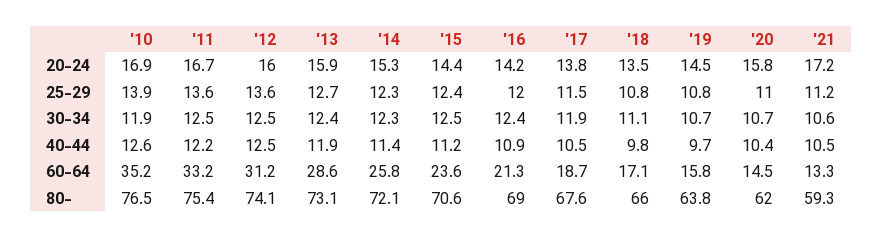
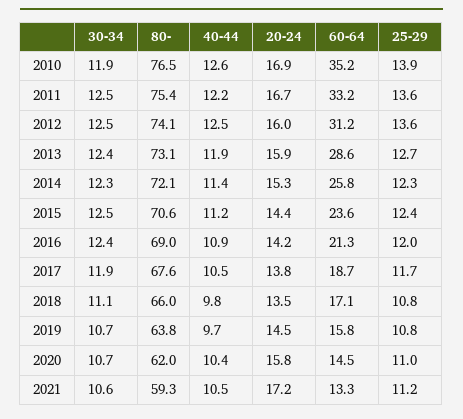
'17, 25-29: 11.5 -> 11.7

